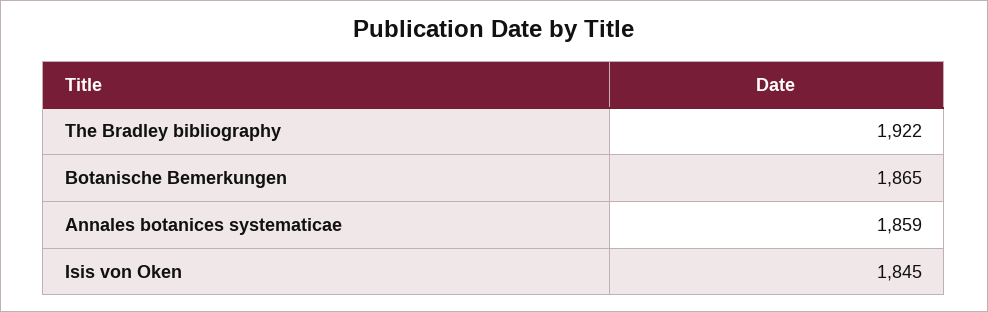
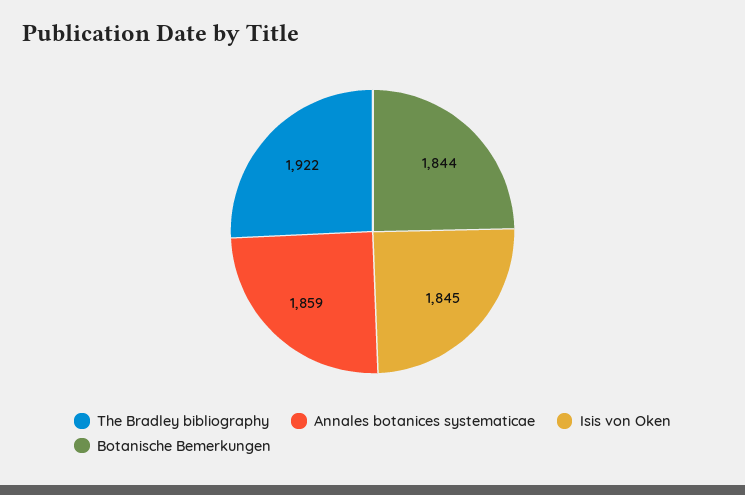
Botanische Bemerkungen: 1865 -> 1844

